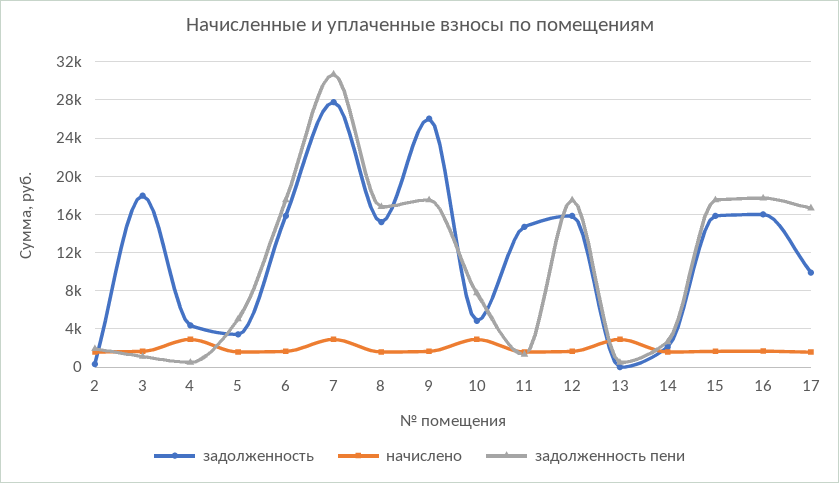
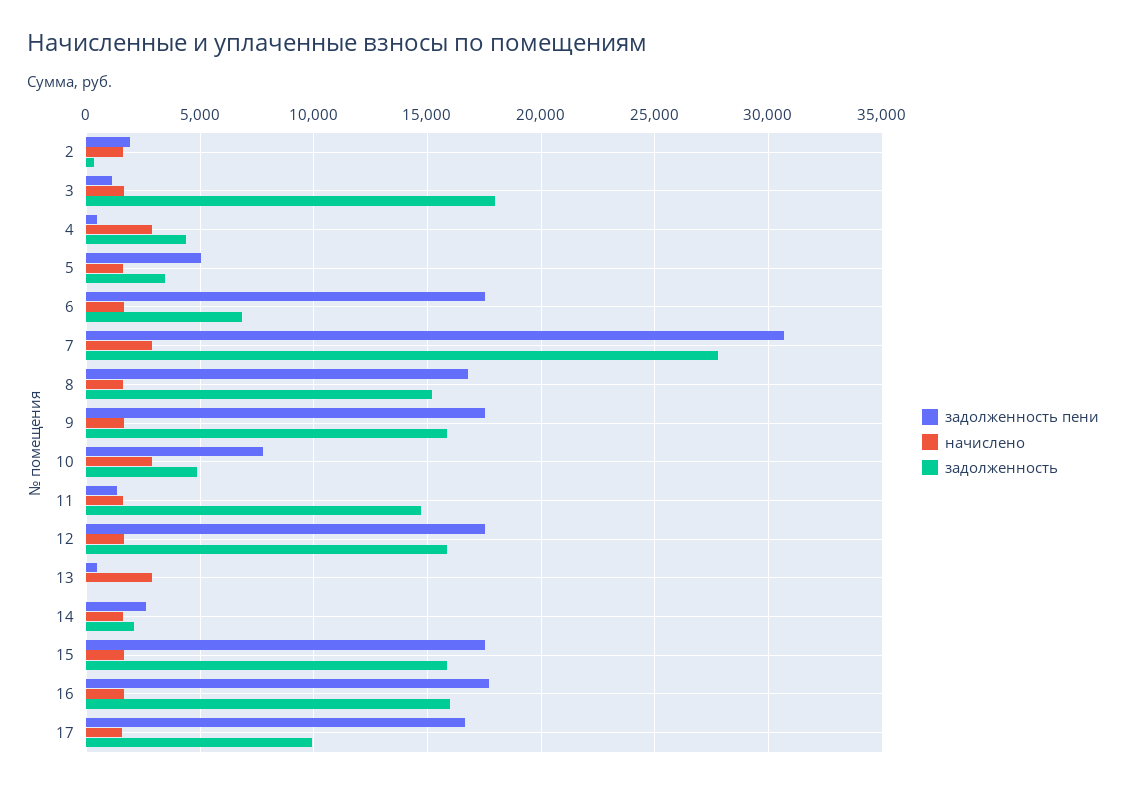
задолженность, 6: 16000 -> 7000
задолженность, 9: 26000 -> 16000

